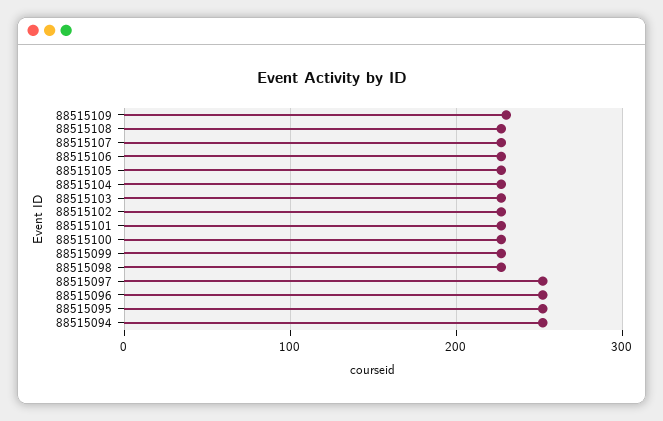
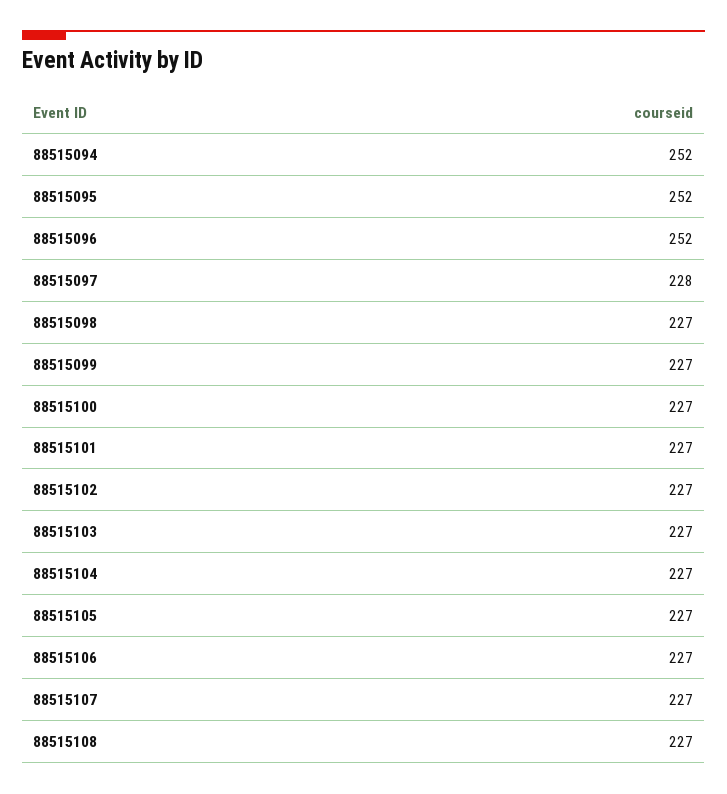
88515109: 230 -> none
88515097: 250 -> 228

